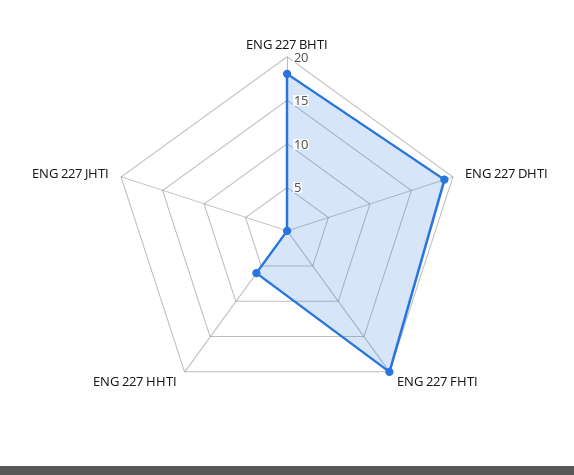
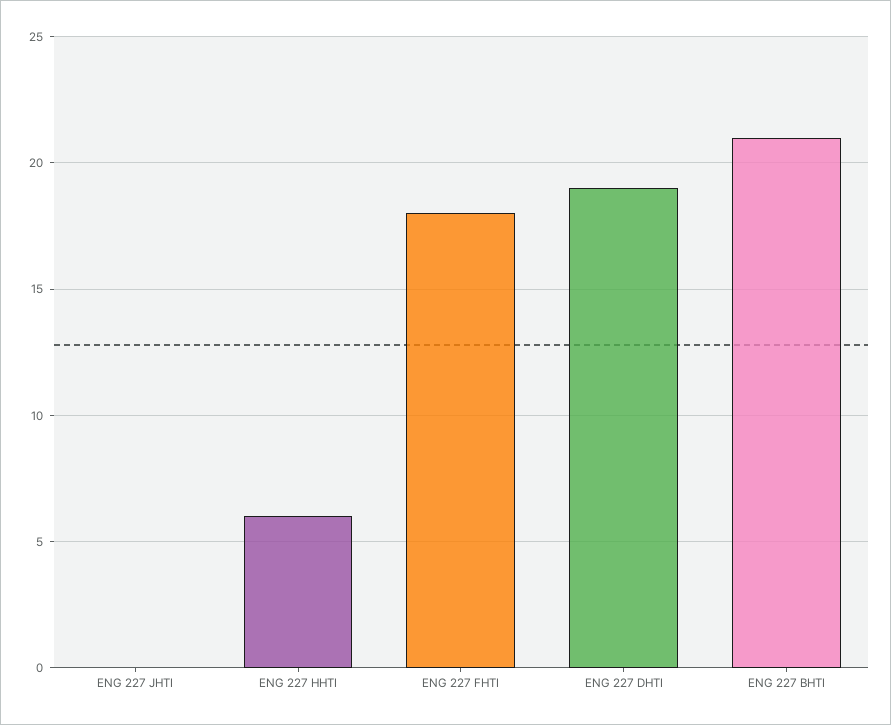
ENG 227 BHTI: 18 -> 21
ENG 227 FHTI: 20 -> 18

